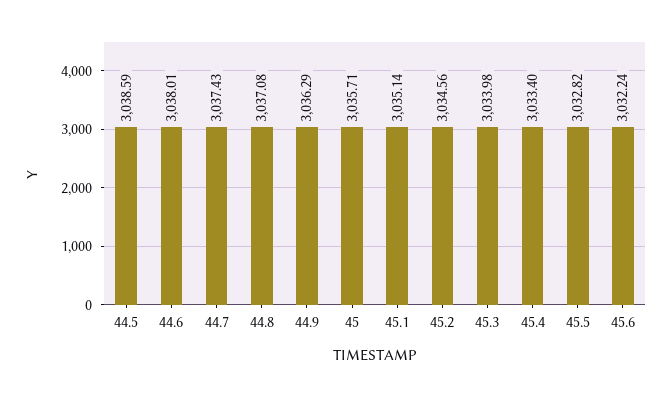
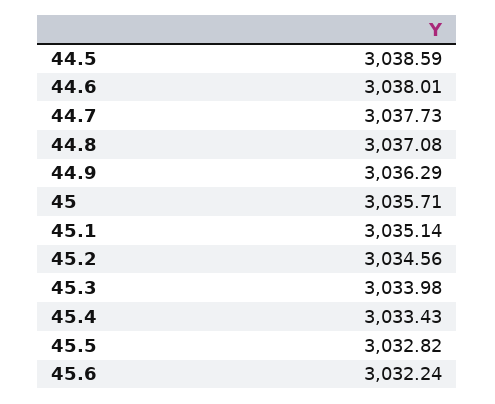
44.7: 3037.43 -> 3037.73
45.4: 3033.4 -> 3033.43

